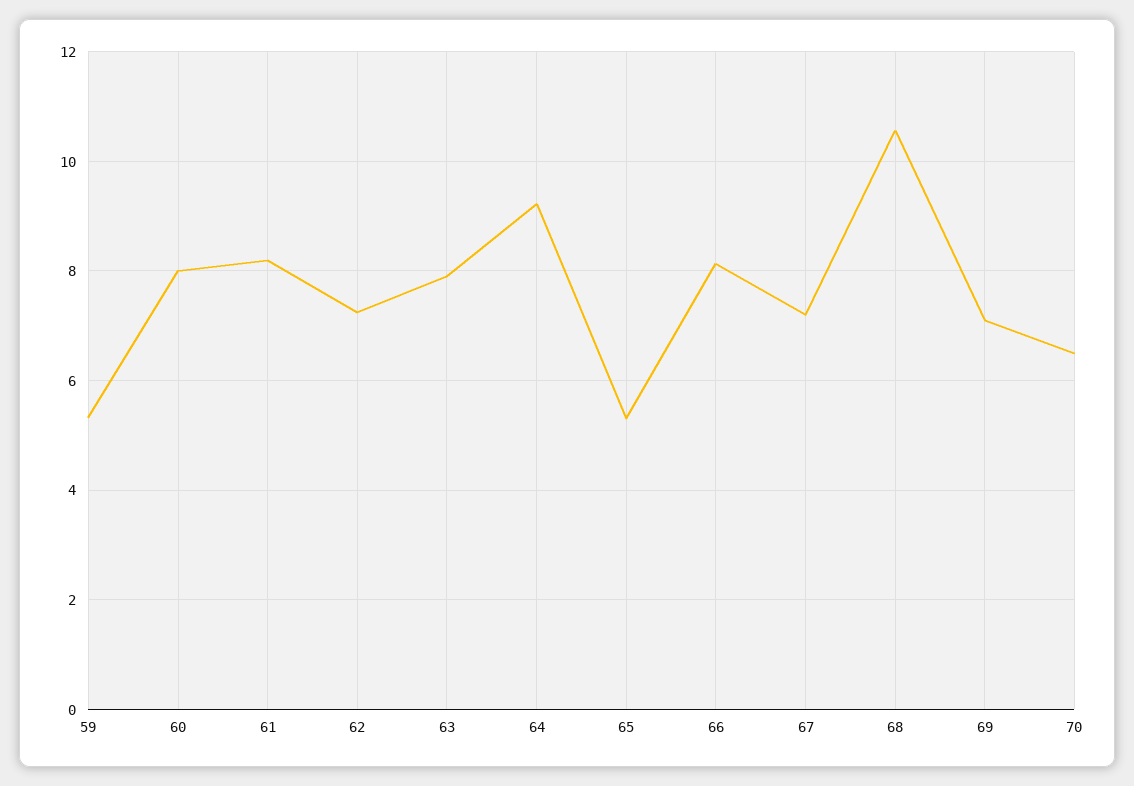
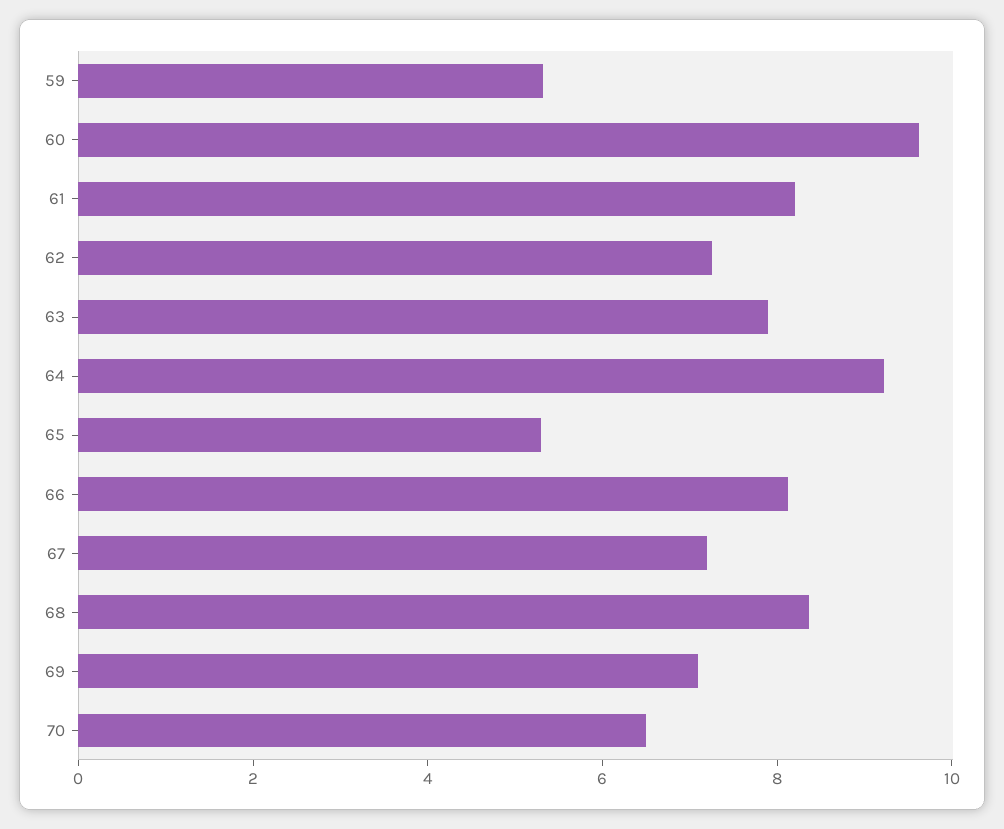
60: 8 -> 9.5
68: 10.6 -> 8.5

